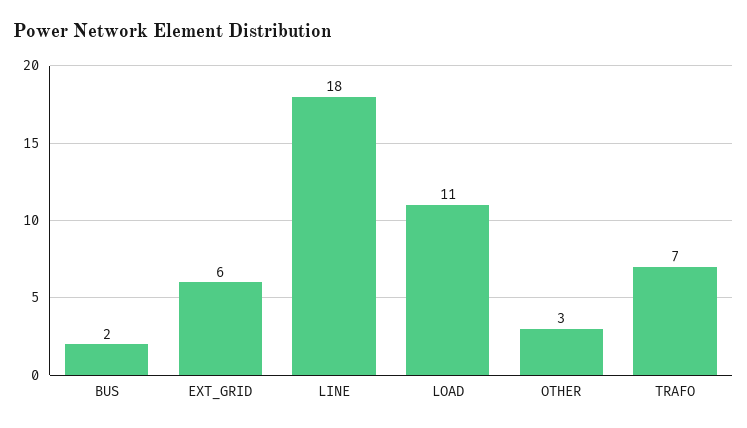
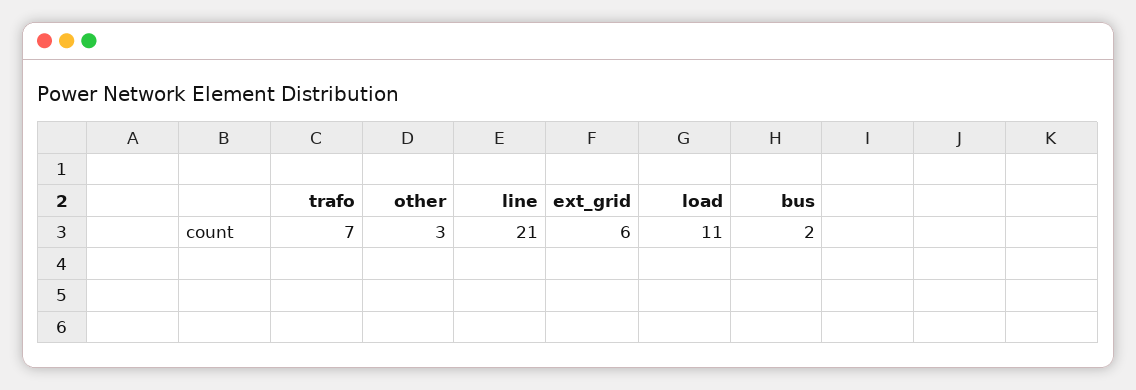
LINE: 18 -> 21

